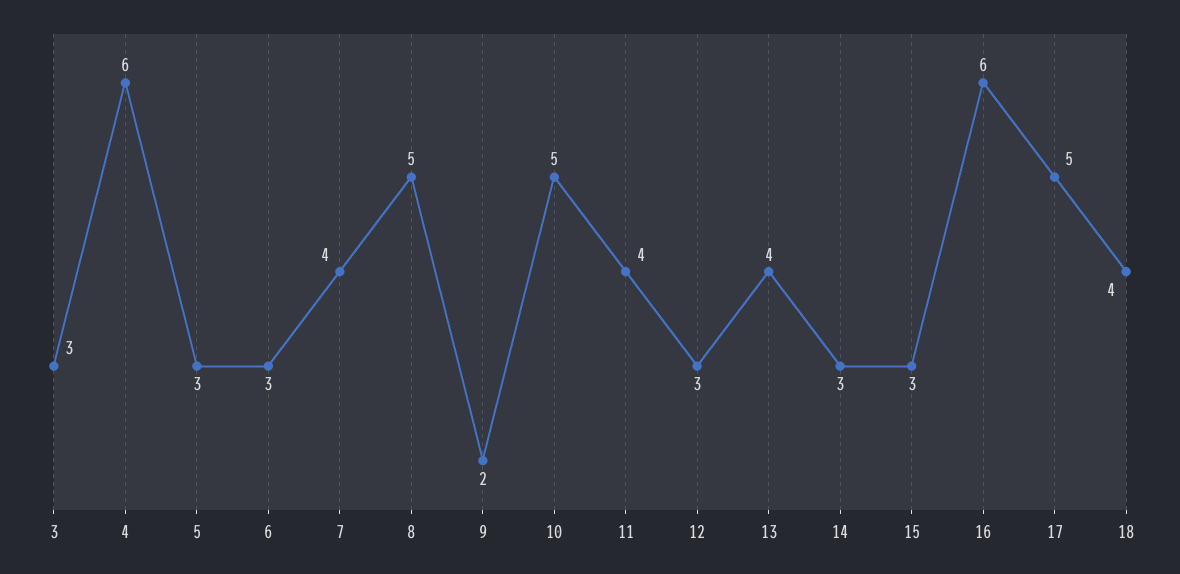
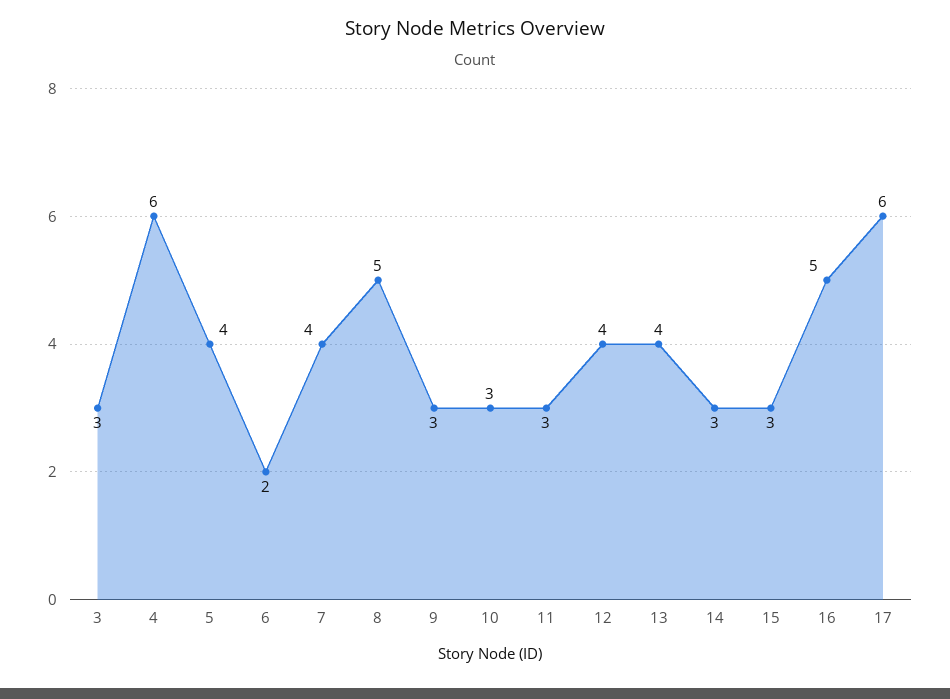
5: 3 -> 4
6: 3 -> 2
9: 2 -> 3
10: 5 -> 3
11: 4 -> 3
12: 3 -> 4
16: 6 -> 5
17: 5 -> 6
18: 4 -> none

